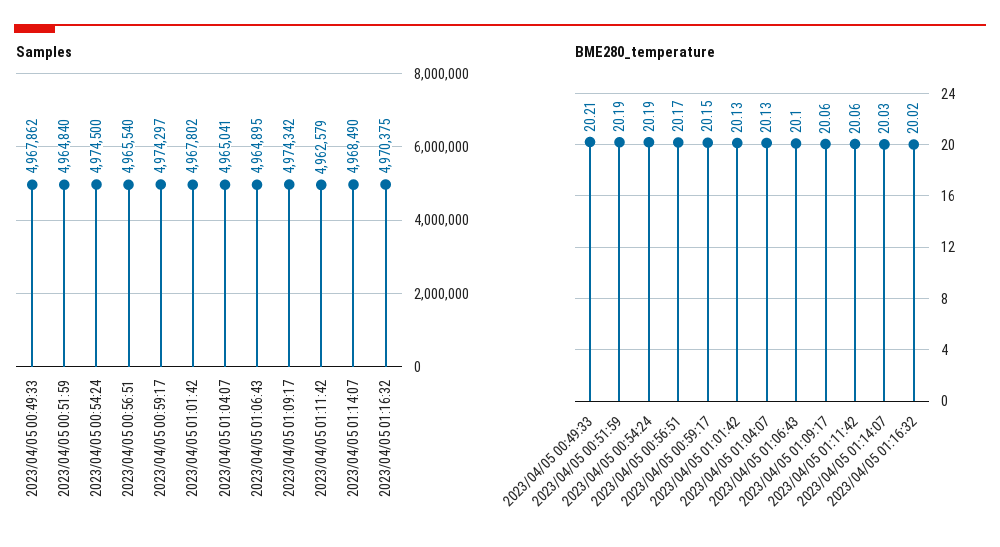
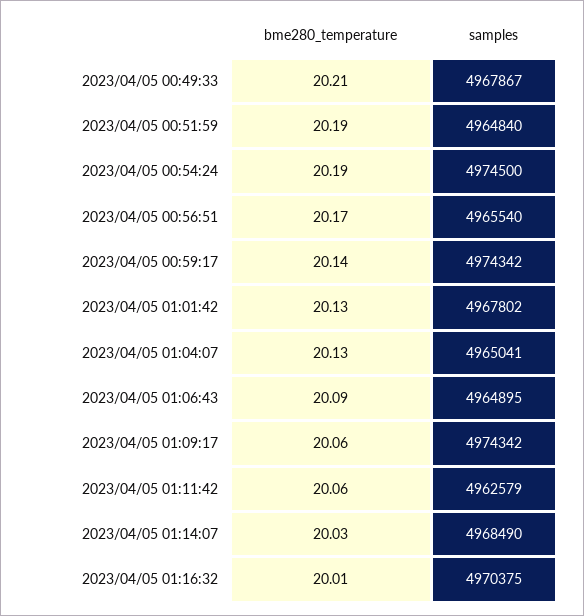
Samples, 2023/04/05 00:49:33: 4967862 -> 4967867
Samples, 2023/04/05 00:59:17: 4974297 -> 4974342
BME280_temperature, 2023/04/05 00:59:17: 20.15 -> 20.14
BME280_temperature, 2023/04/05 01:06:43: 20.1 -> 20.09
BME280_temperature, 2023/04/05 01:16:32: 20.02 -> 20.01

